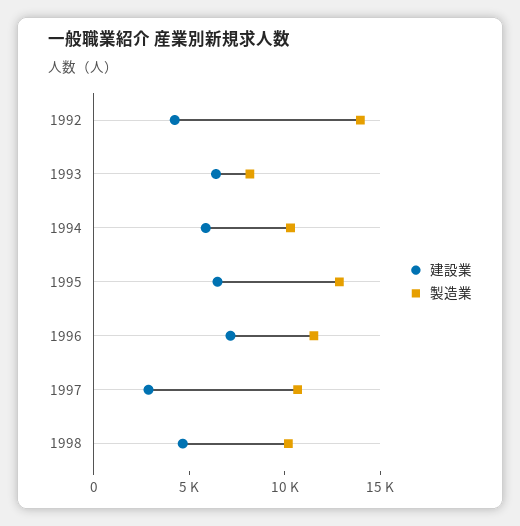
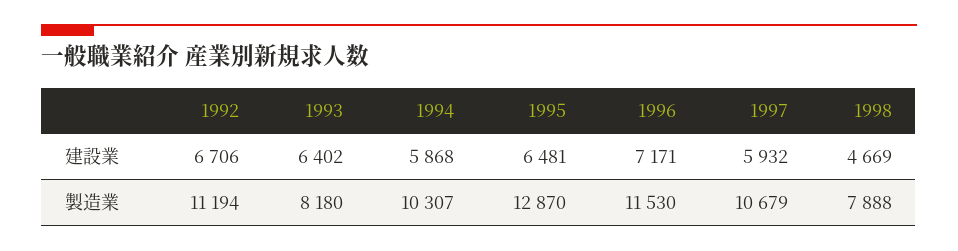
建設業, 1992: 4000 -> 6706
製造業, 1992: 14000 -> 11194
建設業, 1997: 3000 -> 5932
製造業, 1998: 10000 -> 7888

